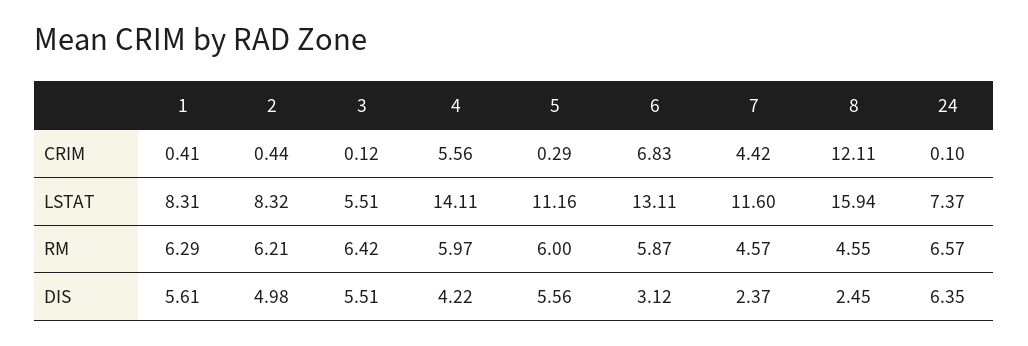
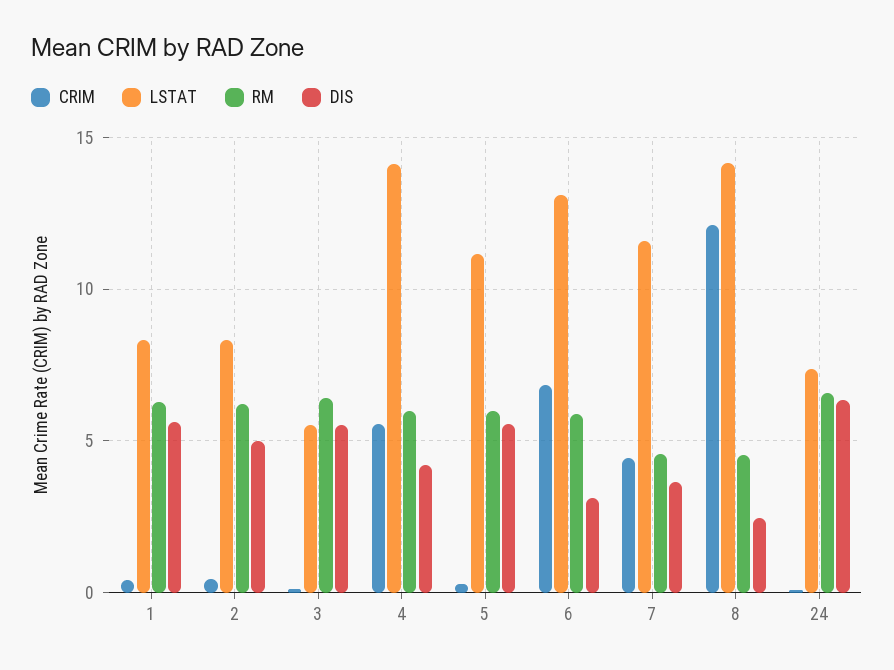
LSTAT, 8: 15.94 -> 14
DIS, 7: 2.37 -> 3.5

